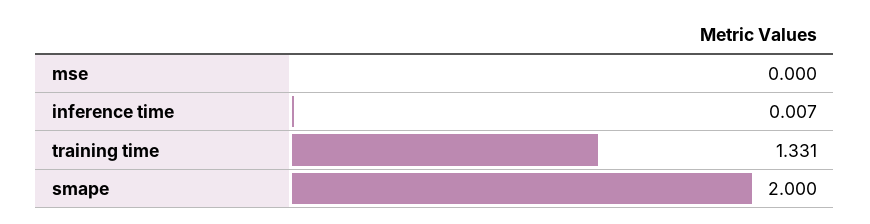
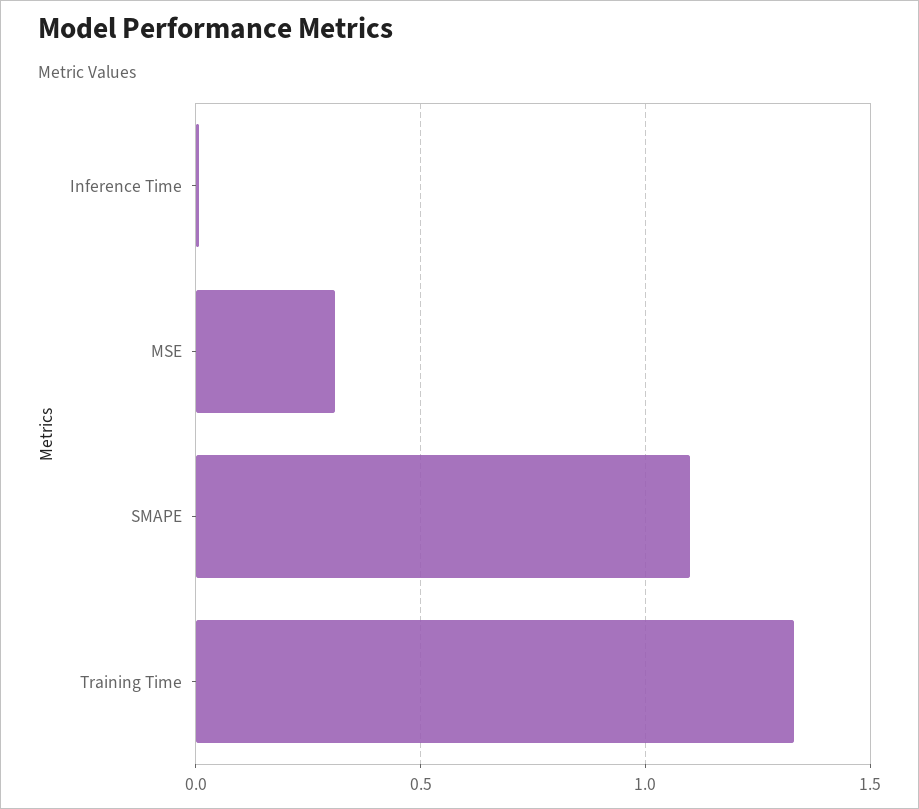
mse: 0 -> 0.3
smape: 2 -> 1.1

